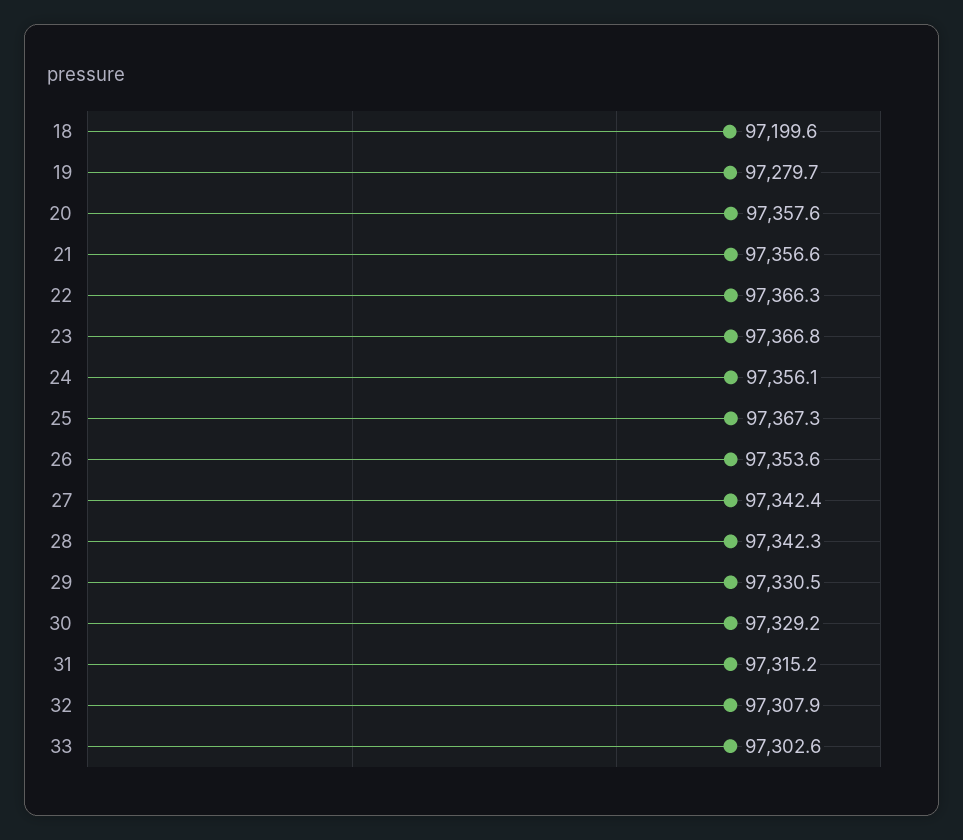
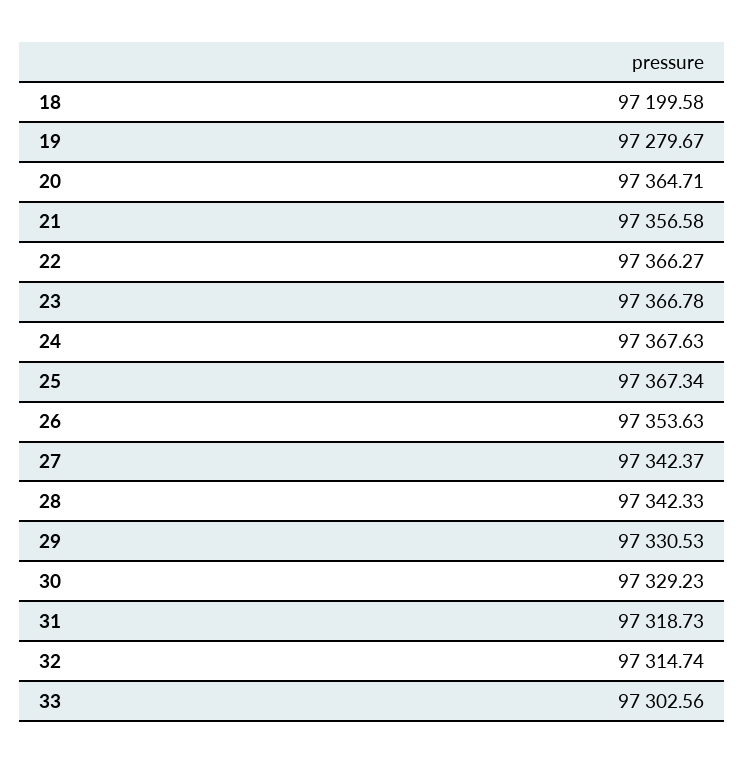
20: 97357.6 -> 97364.71
24: 97356.1 -> 97367.63
31: 97315.2 -> 97318.73
32: 97307.9 -> 97314.74

